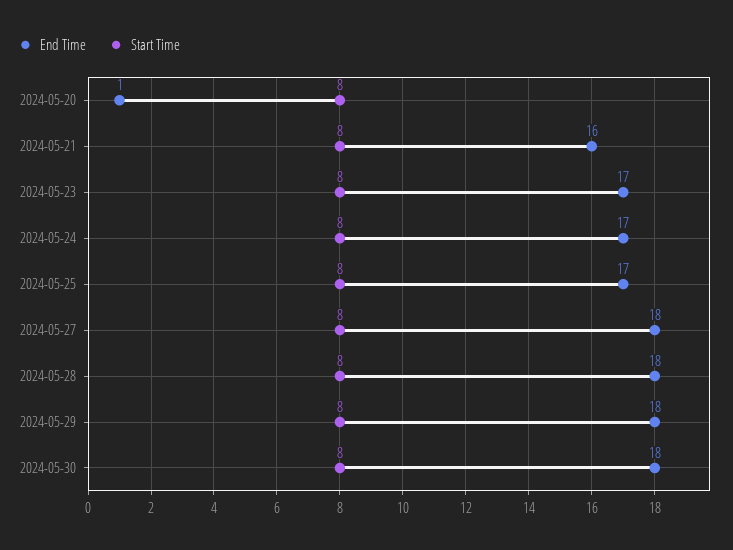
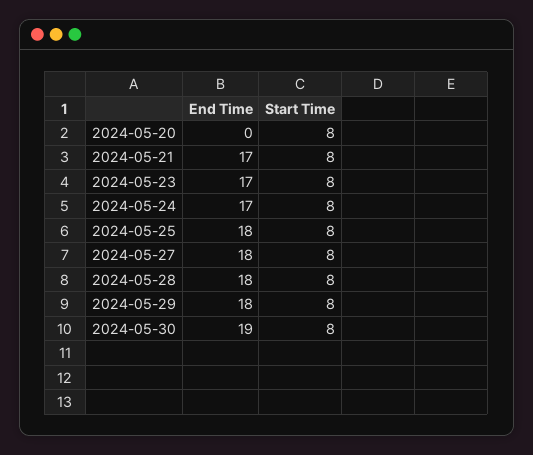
End Time, 2024-05-20: 1 -> 0
End Time, 2024-05-21: 16 -> 17
End Time, 2024-05-25: 17 -> 18
End Time, 2024-05-30: 18 -> 19

